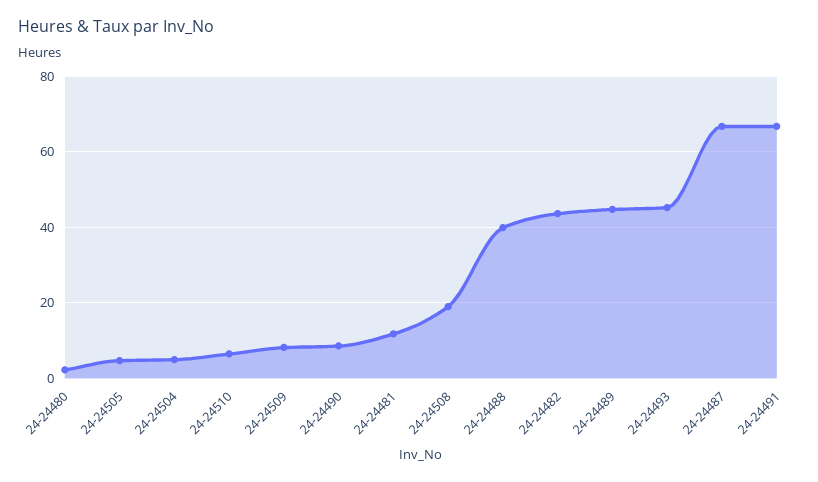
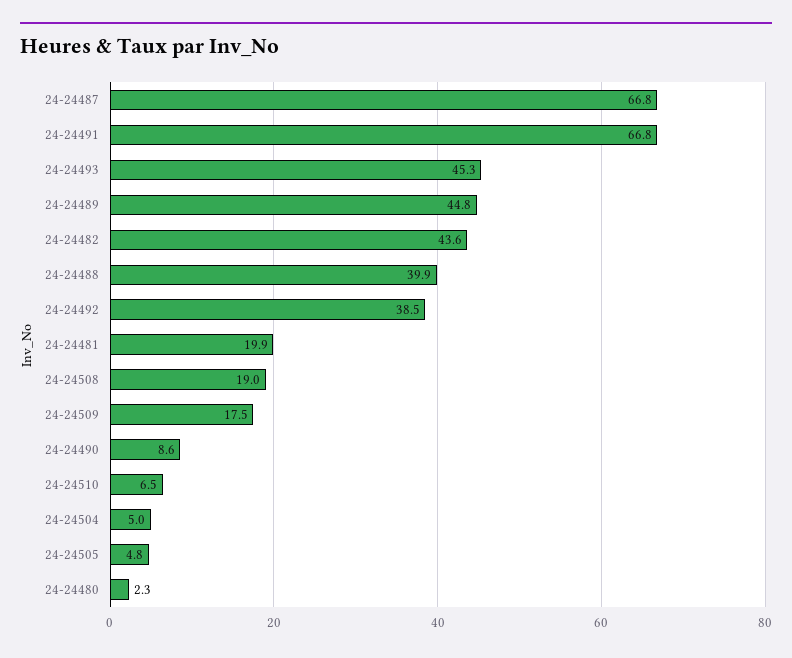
24-24509: 8 -> 17.5
24-24481: 12 -> 19.9
24-24492: none -> 38.5

